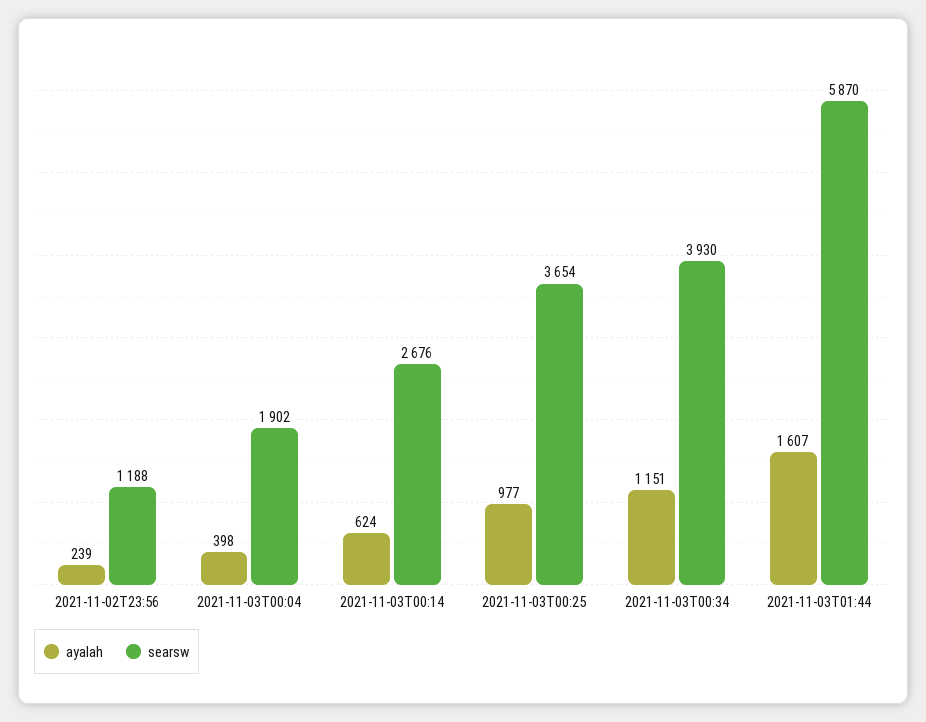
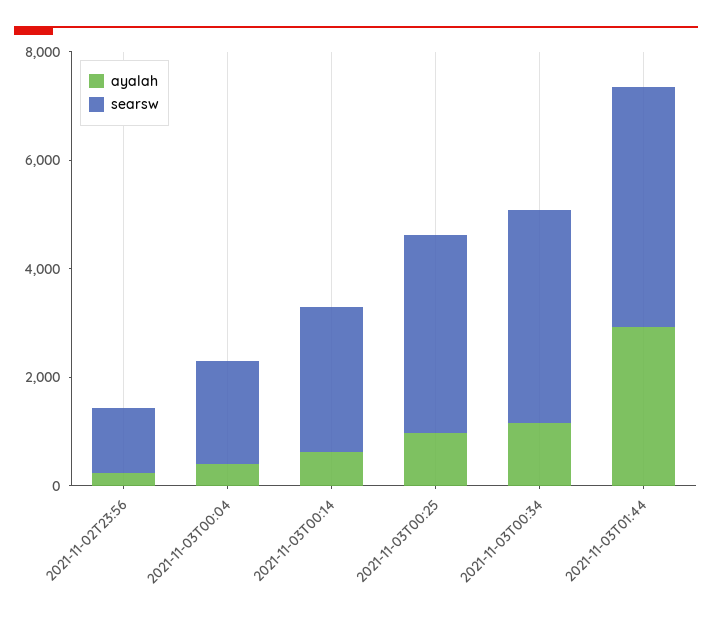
ayalah, 2021-11-03T01:44: 1607 -> 3000
searsw, 2021-11-03T01:44: 5870 -> 4500

